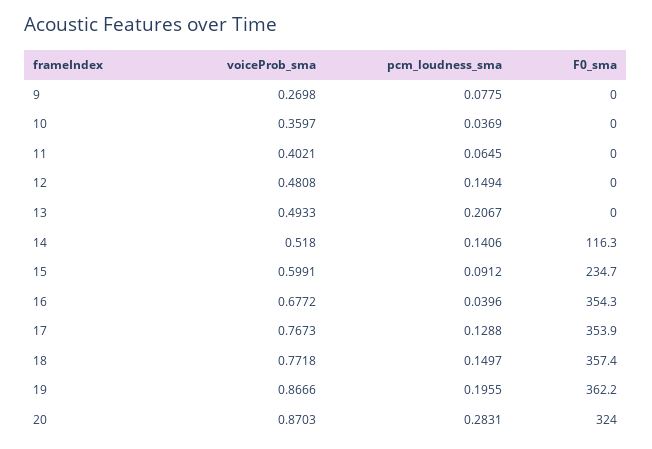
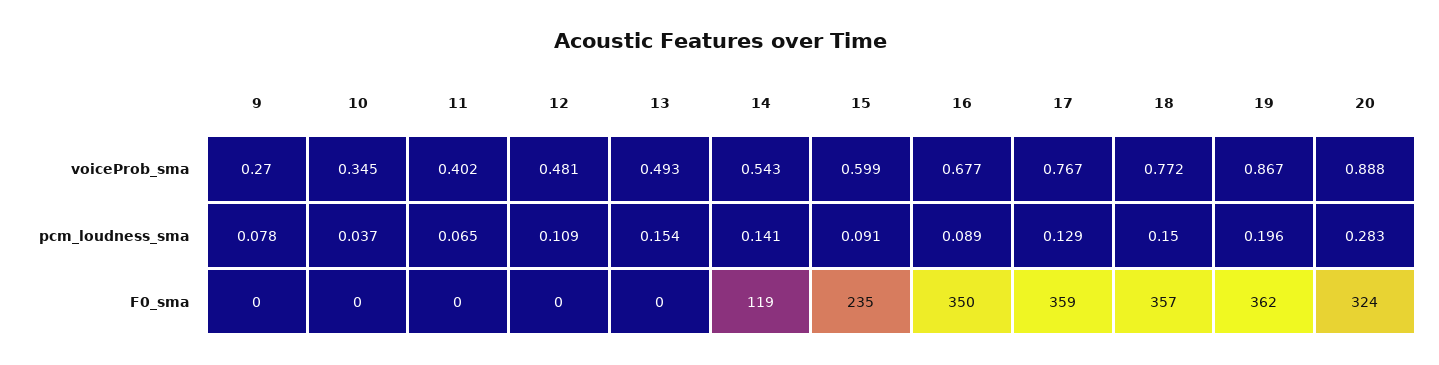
voiceProb_sma, 10: 0.3597 -> 0.345
pcm_loudness_sma, 12: 0.1494 -> 0.109
pcm_loudness_sma, 13: 0.2067 -> 0.154
voiceProb_sma, 14: 0.518 -> 0.543
F0_sma, 14: 116.3 -> 119
pcm_loudness_sma, 16: 0.0396 -> 0.089
F0_sma, 16: 354.3 -> 350
F0_sma, 17: 353.9 -> 359
voiceProb_sma, 20: 0.8703 -> 0.888

